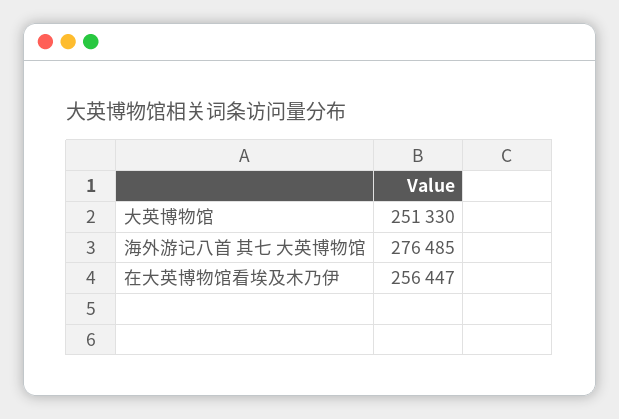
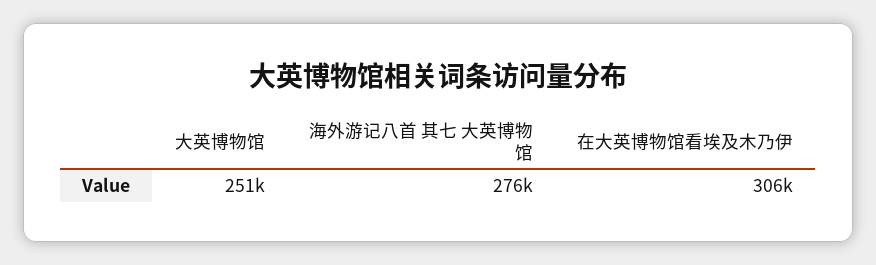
在大英博物馆看埃及木乃伊: 256447 -> 306000

